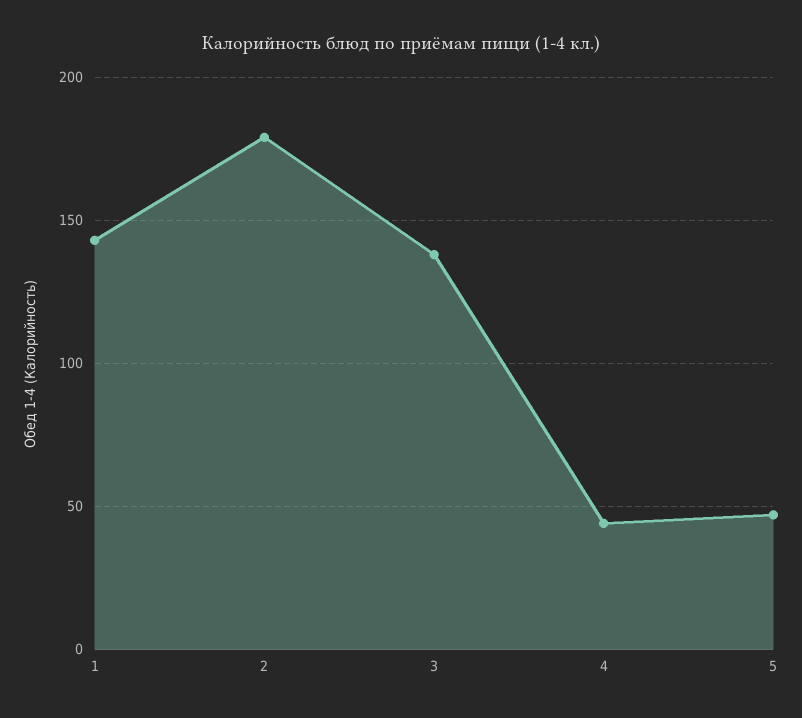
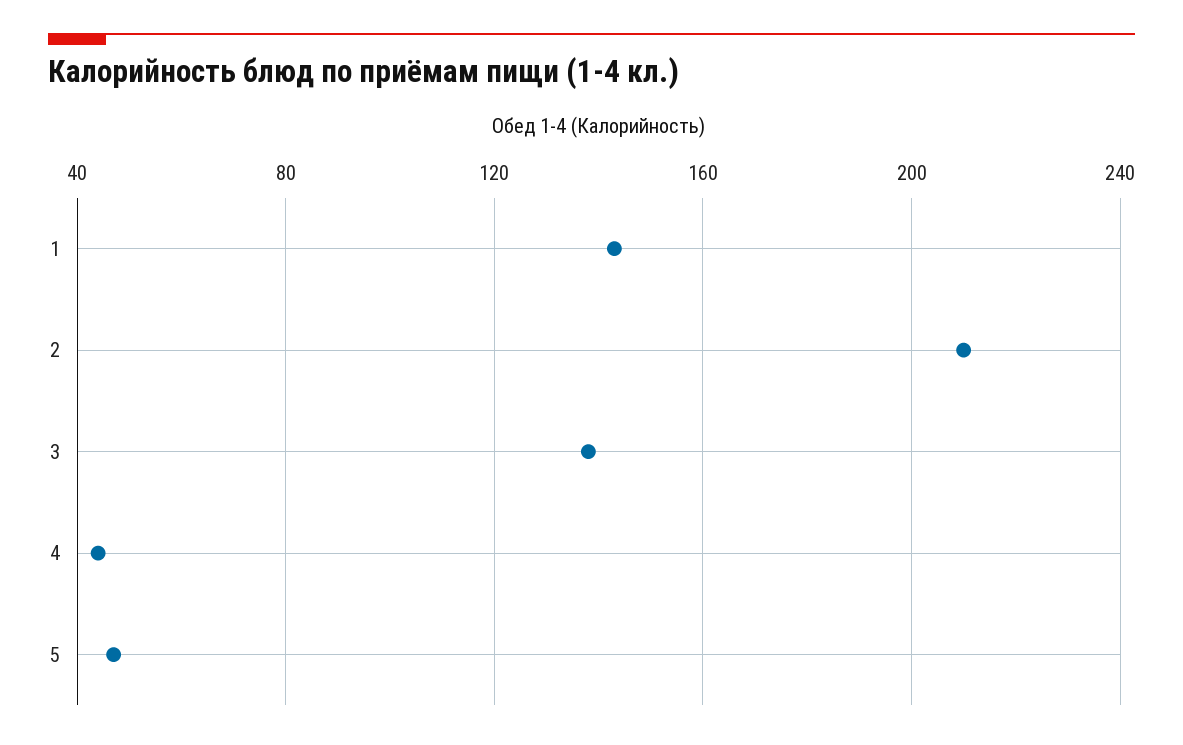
2: 180 -> 210

